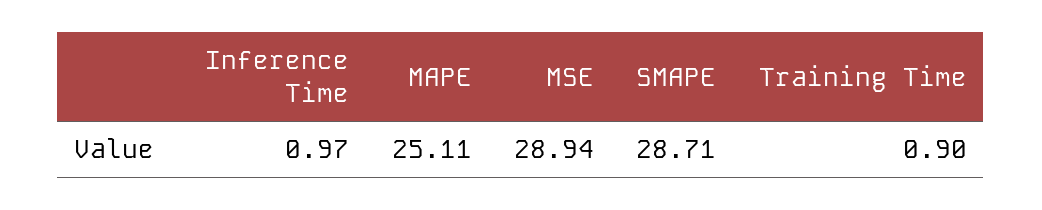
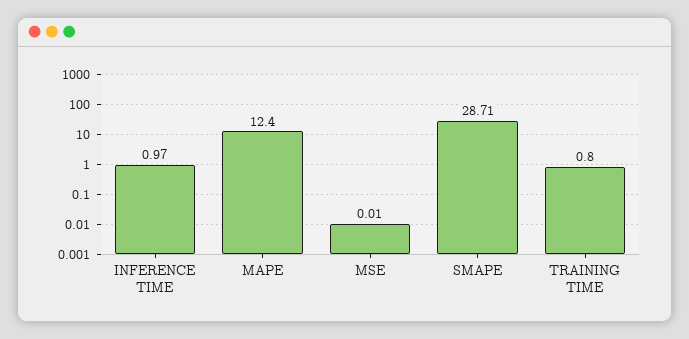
MAPE: 25.11 -> 12.4
MSE: 28.94 -> 0.01
Training Time: 0.9 -> 0.8

